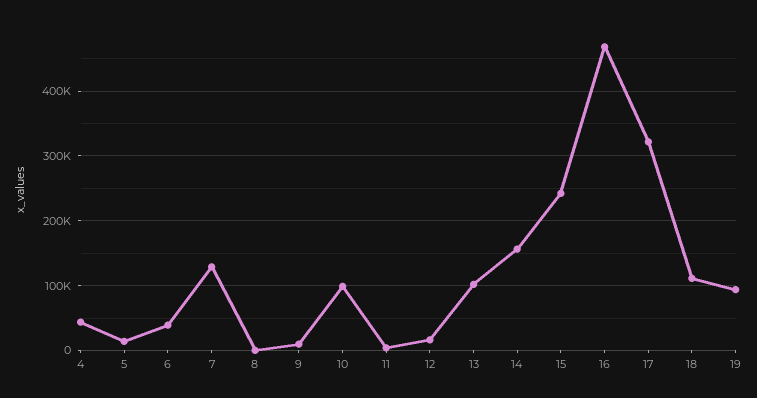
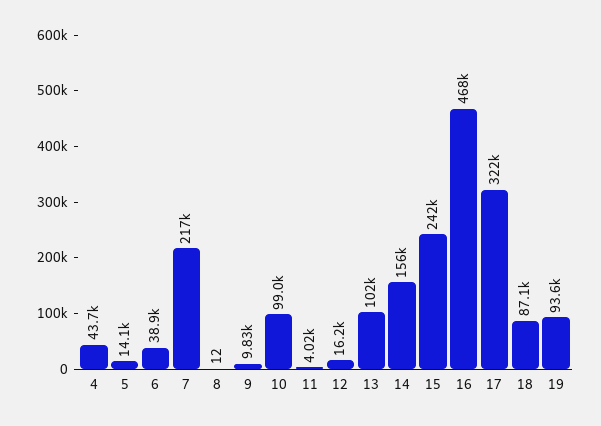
7: 130000 -> 217000
18: 110000 -> 87100

